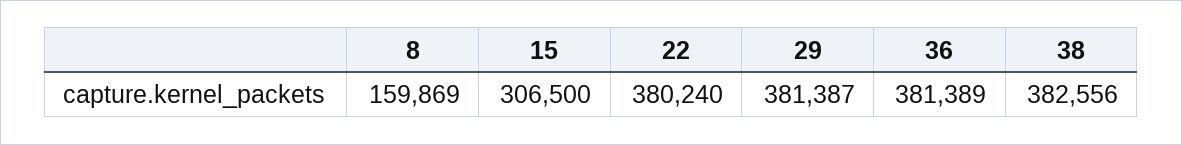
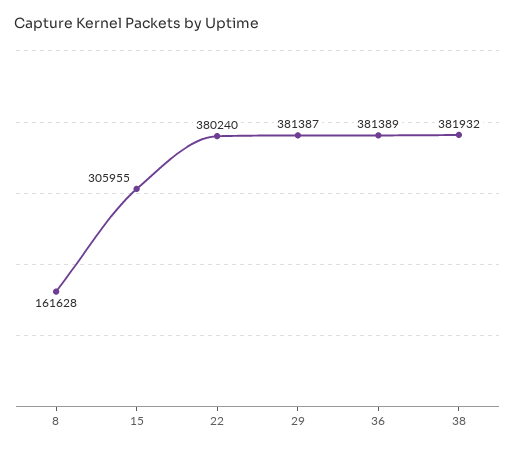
8: 159869 -> 161628
15: 306500 -> 305955
38: 382556 -> 381932

